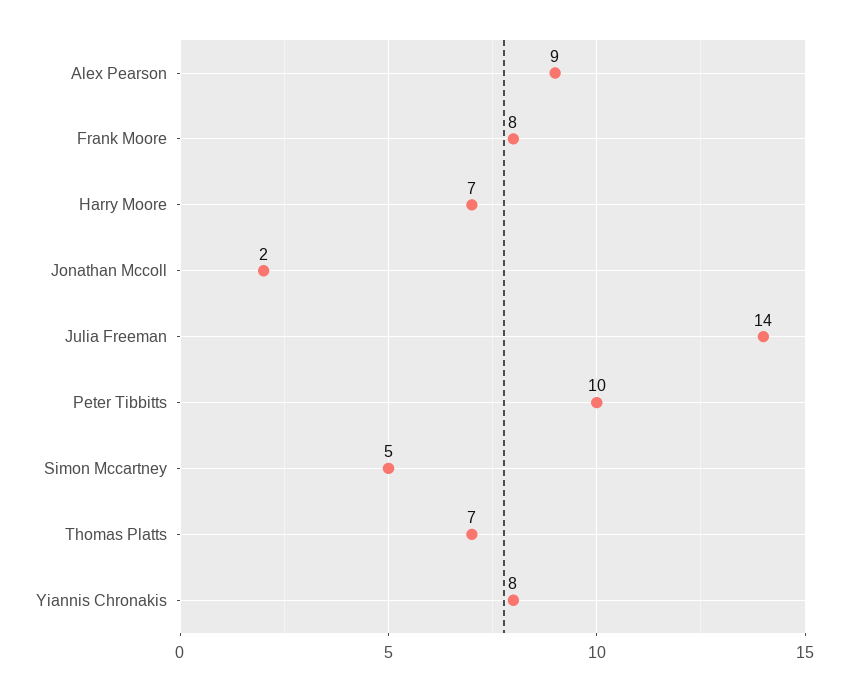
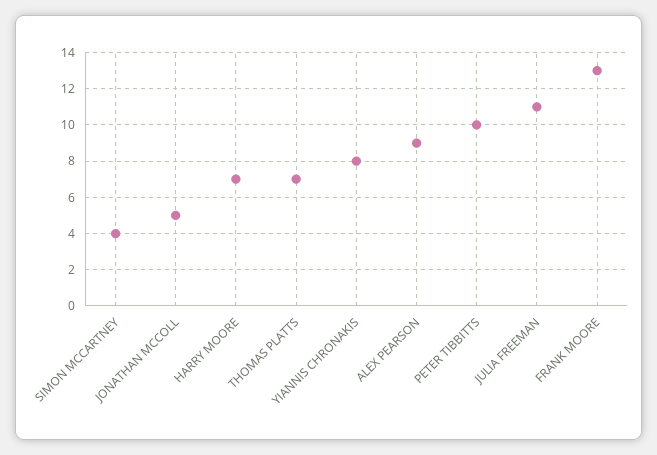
Frank Moore: 8 -> 13
Jonathan Mccoll: 2 -> 5
Julia Freeman: 14 -> 11
Simon Mccartney: 5 -> 4

